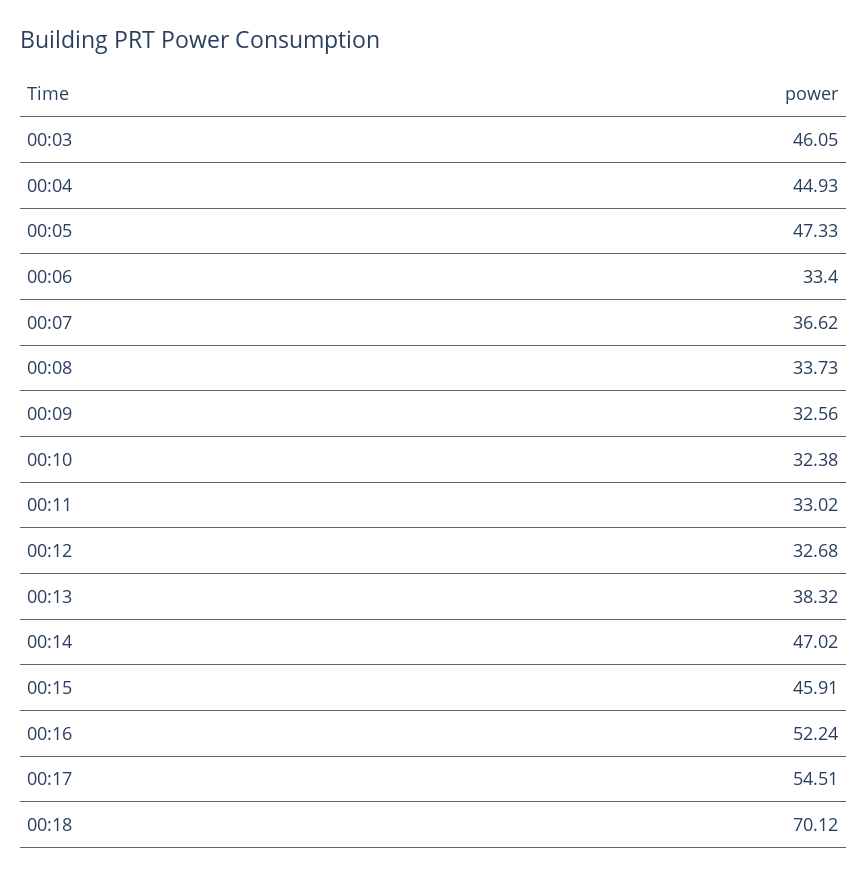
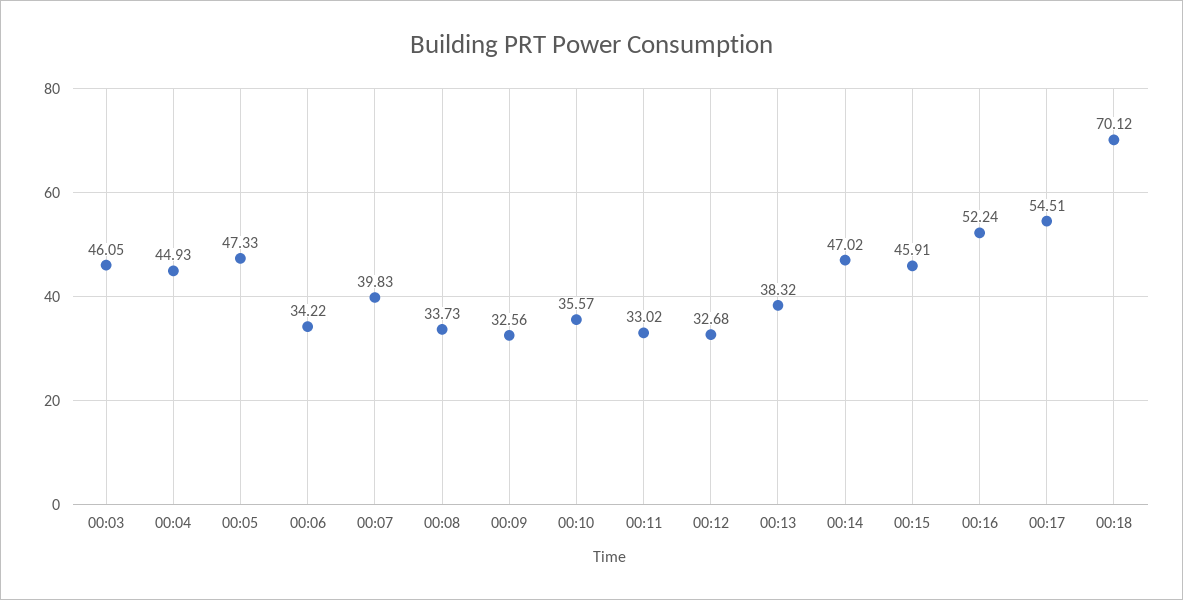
00:06: 33.4 -> 34.22
00:07: 36.62 -> 39.83
00:10: 32.38 -> 35.57

